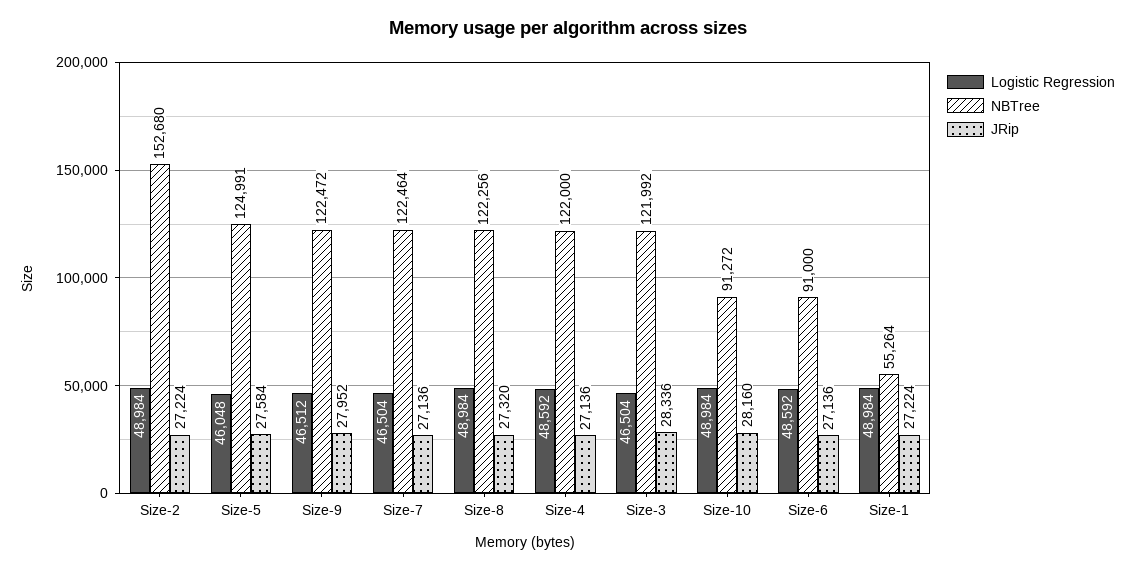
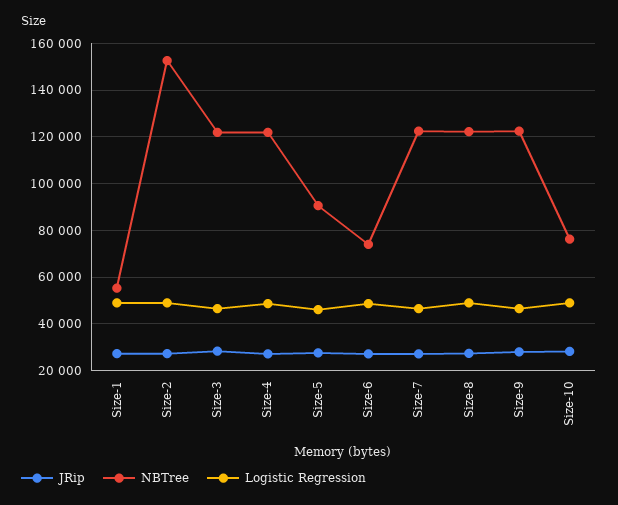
NBTree, Size-5: 124991 -> 90000
NBTree, Size-10: 91272 -> 75000
NBTree, Size-6: 91000 -> 75000

